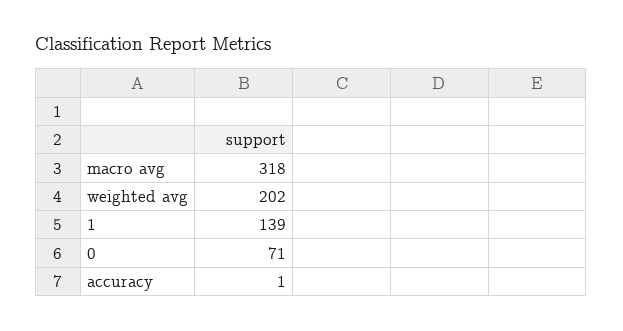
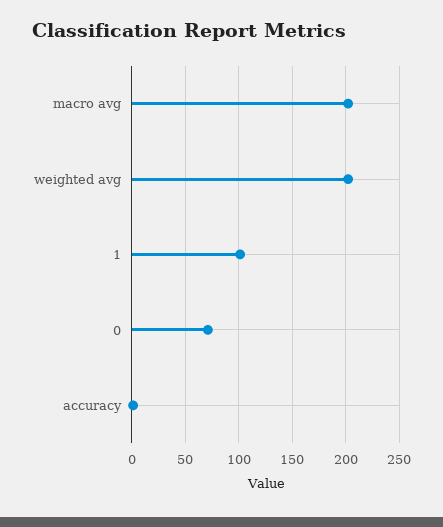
macro avg: 318 -> 200
1: 139 -> 100

